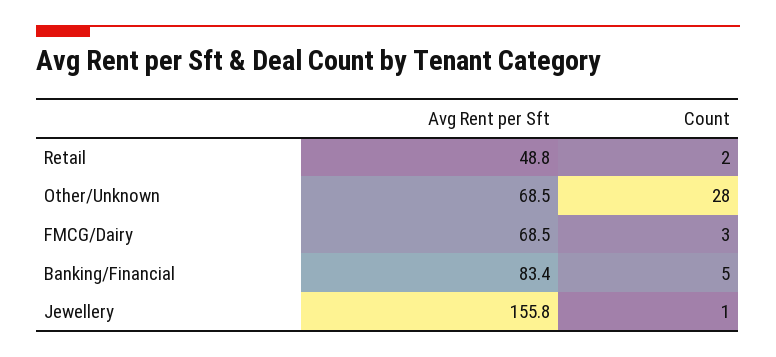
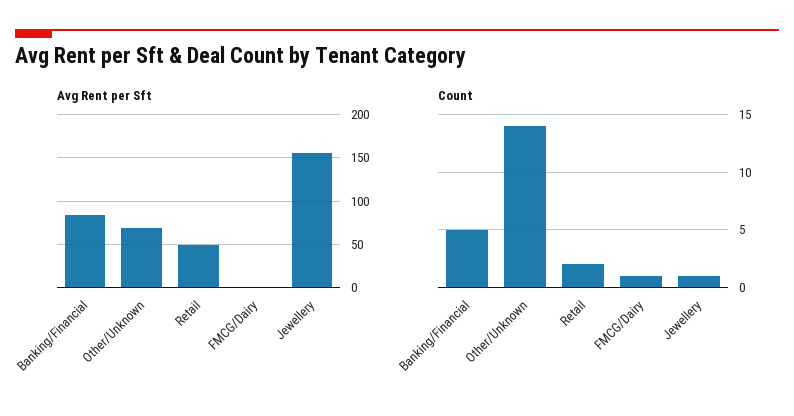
Count, Other/Unknown: 28 -> 14
Avg Rent per Sft, FMCG/Dairy: 68.5 -> 0
Count, FMCG/Dairy: 3 -> 1

